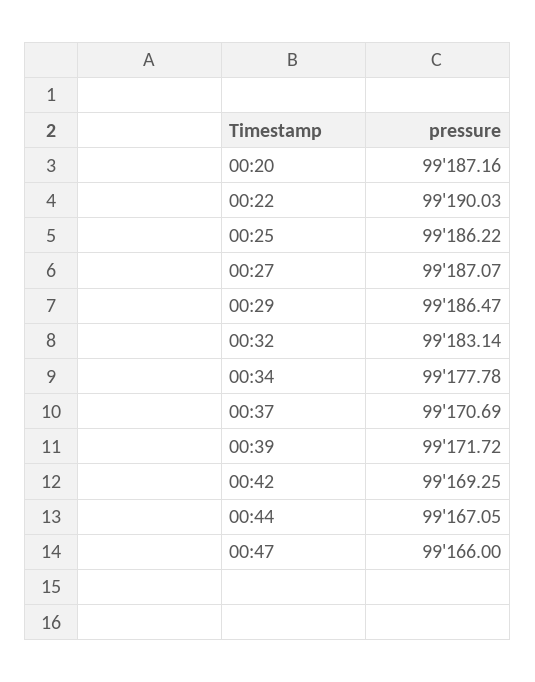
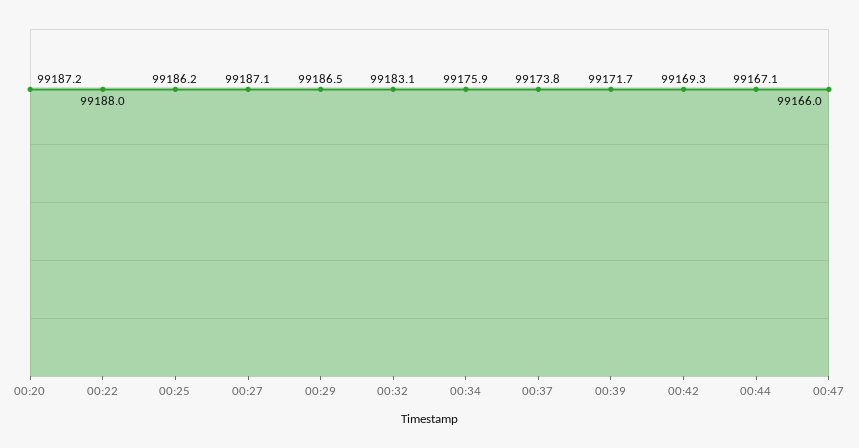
00:22: 99190.03 -> 99188
00:34: 99177.78 -> 99175.9
00:37: 99170.69 -> 99173.8

